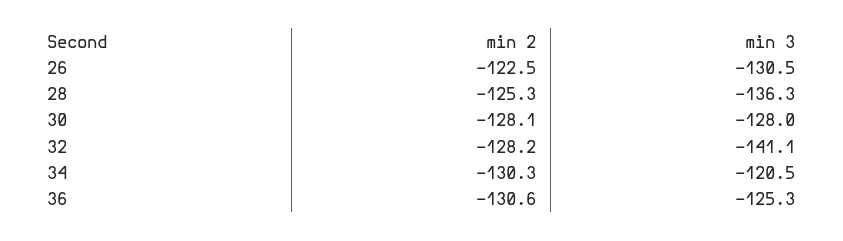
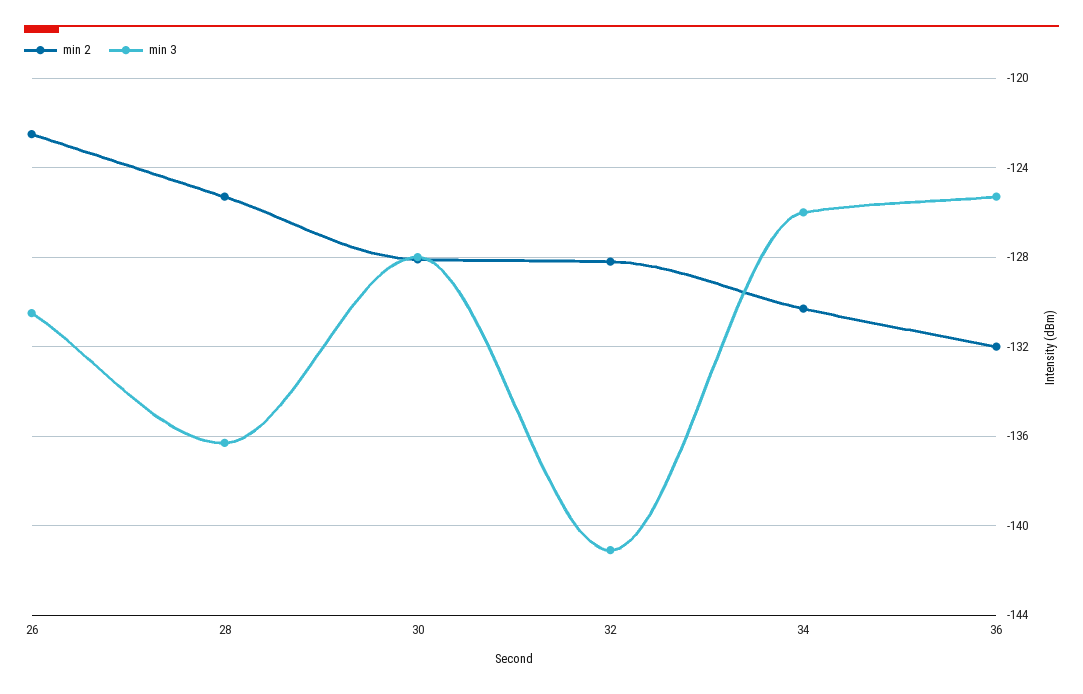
min 3, 34: -120.5 -> -126
min 2, 36: -130.6 -> -132

